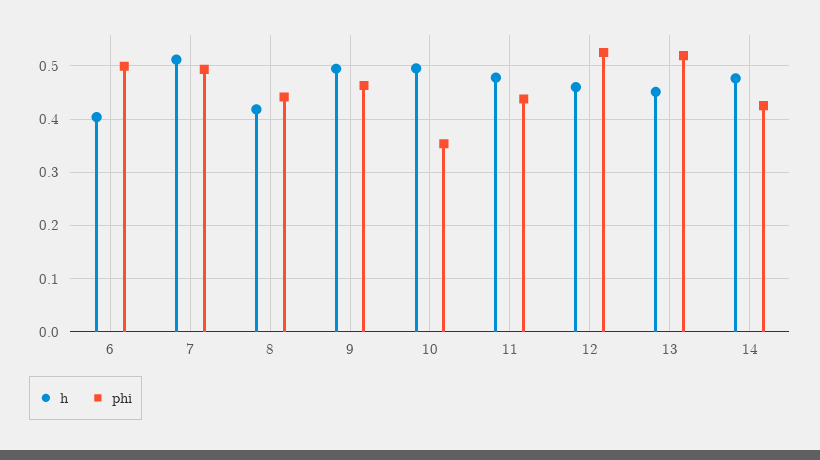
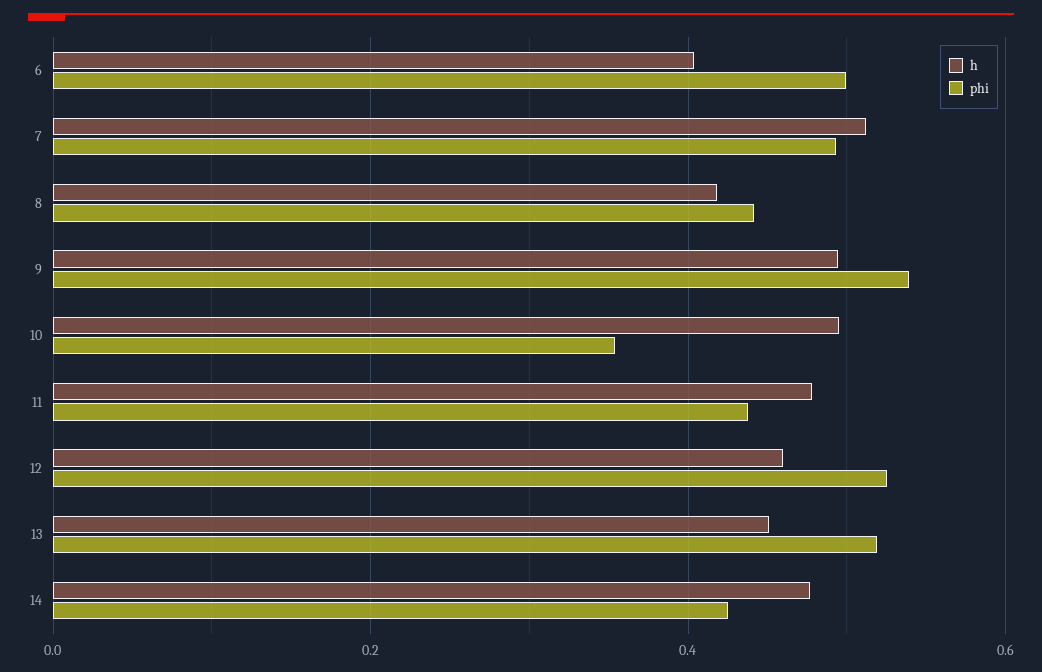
phi, 9: 0.46 -> 0.54

